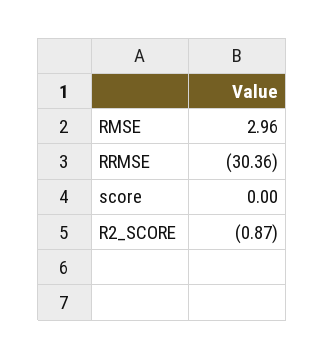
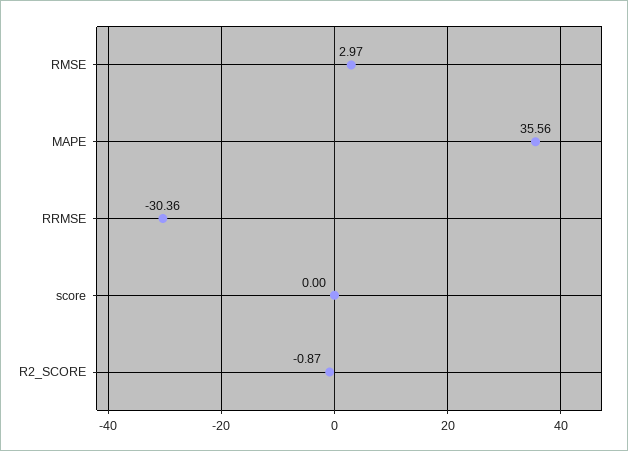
RMSE: 2.96 -> 2.97
MAPE: none -> 35.56

